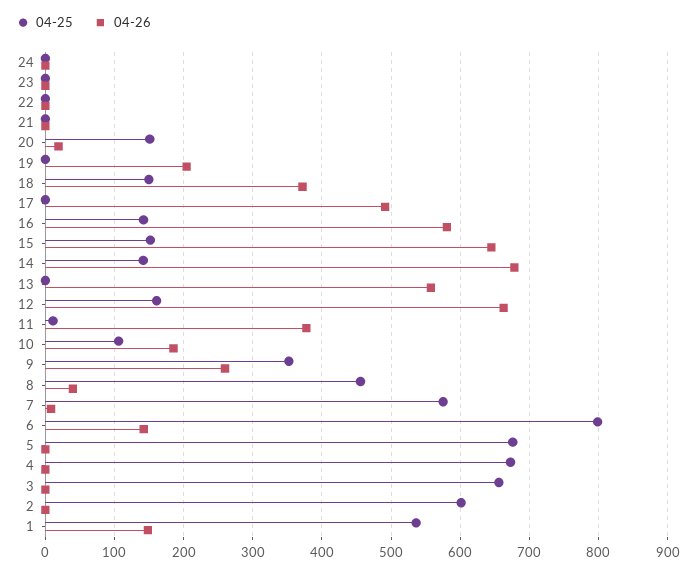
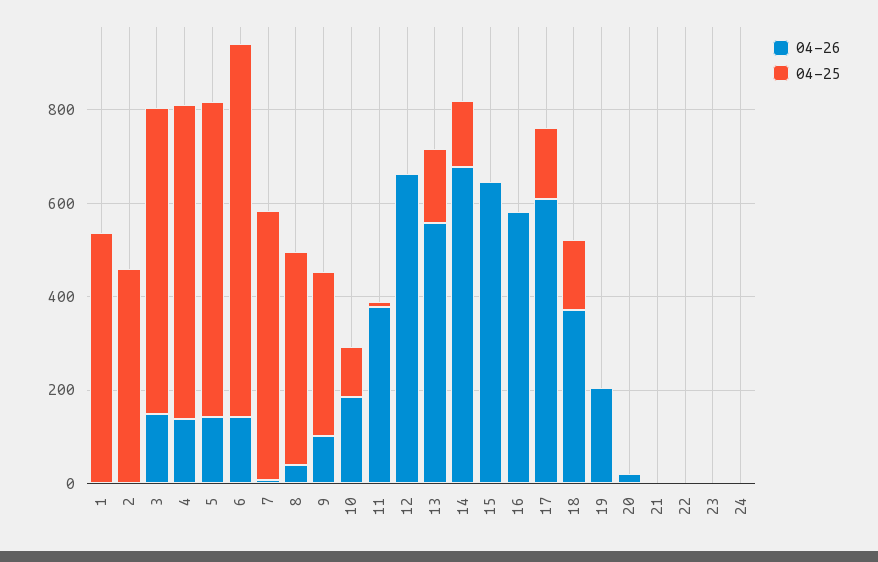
04-25, 20: 150 -> 0
04-25, 17: 0 -> 150
04-26, 17: 490 -> 600
04-25, 16: 140 -> 0
04-25, 15: 150 -> 0
04-25, 13: 0 -> 150
04-25, 12: 160 -> 0
04-26, 9: 260 -> 100
04-26, 5: 0 -> 150
04-26, 4: 0 -> 150
04-26, 3: 0 -> 150
04-25, 2: 600 -> 450
04-26, 1: 150 -> 0

